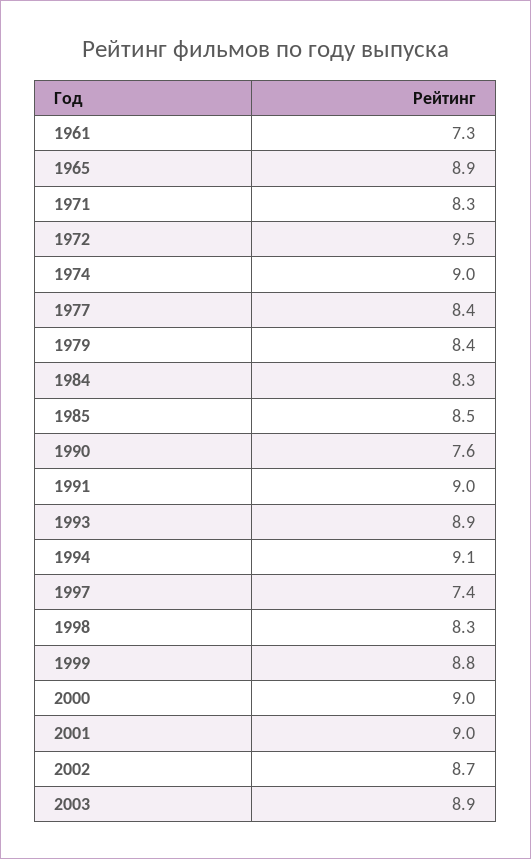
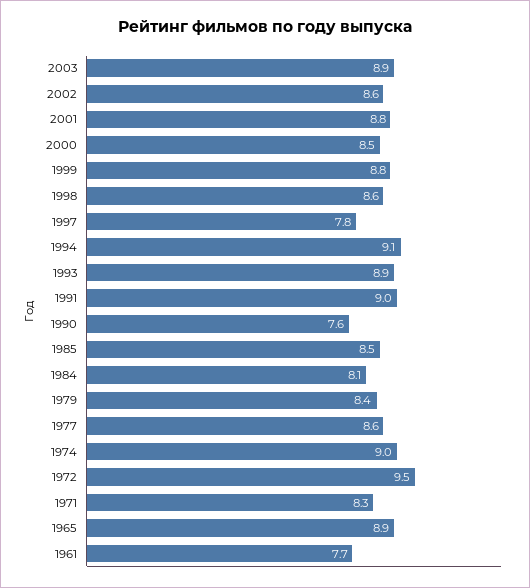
1961: 7.3 -> 7.7
1977: 8.4 -> 8.6
1984: 8.3 -> 8.1
1997: 7.4 -> 7.8
1998: 8.3 -> 8.6
2000: 9 -> 8.5
2001: 9 -> 8.8
2002: 8.7 -> 8.6

